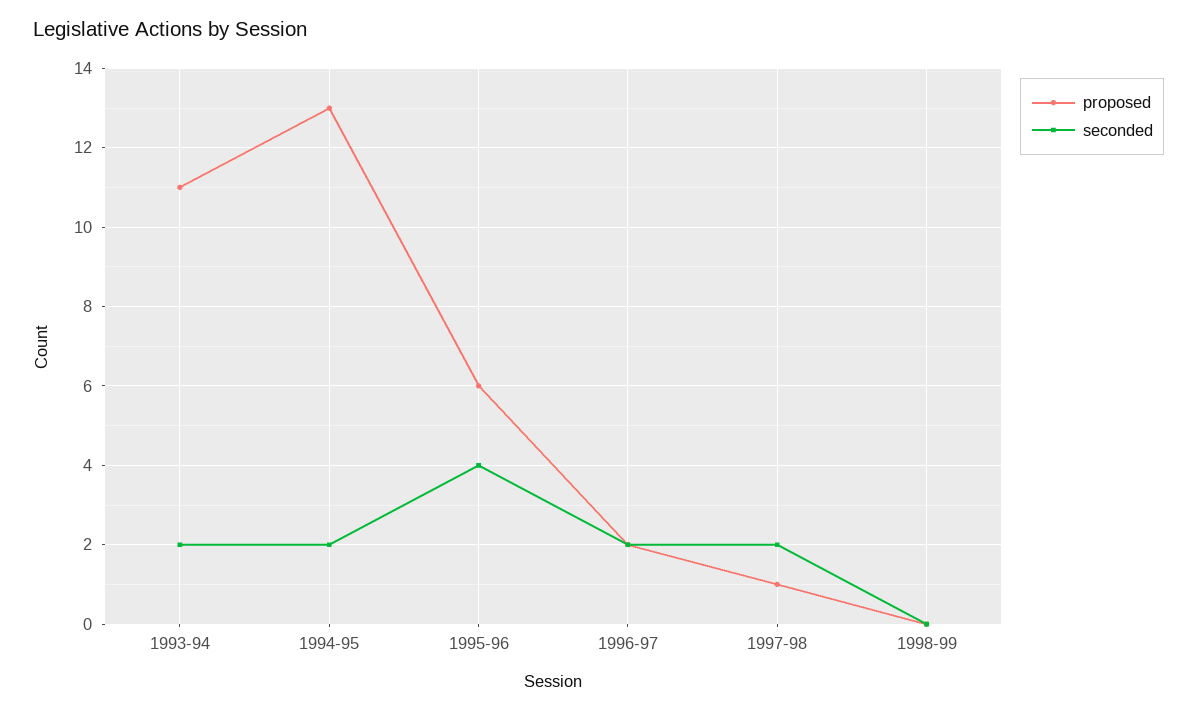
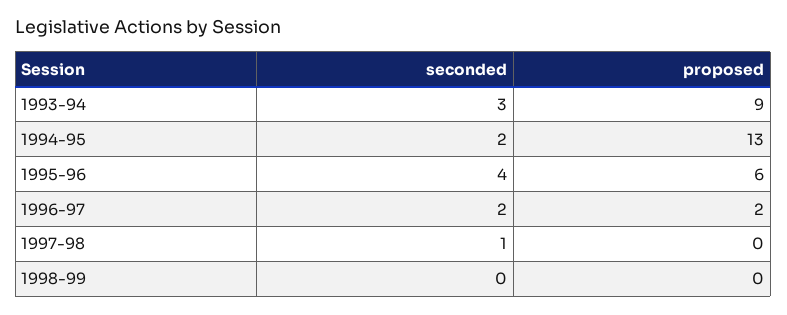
proposed, 1993-94: 11 -> 9
seconded, 1993-94: 2 -> 3
proposed, 1997-98: 1 -> 0
seconded, 1997-98: 2 -> 1

